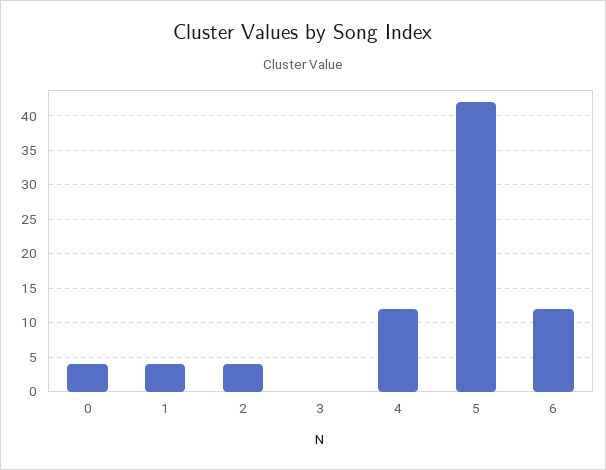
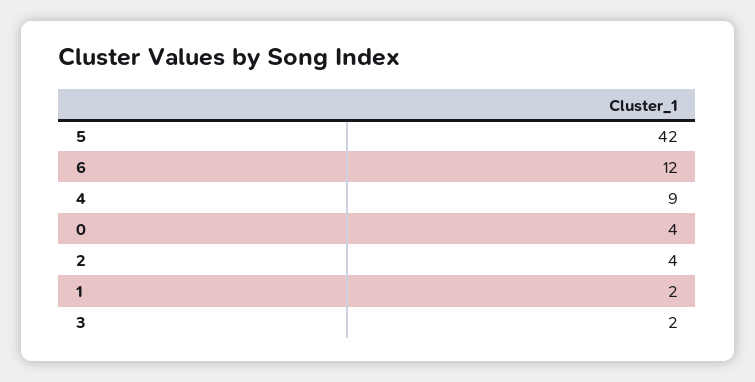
1: 4 -> 2
3: 0 -> 2
4: 12 -> 9

